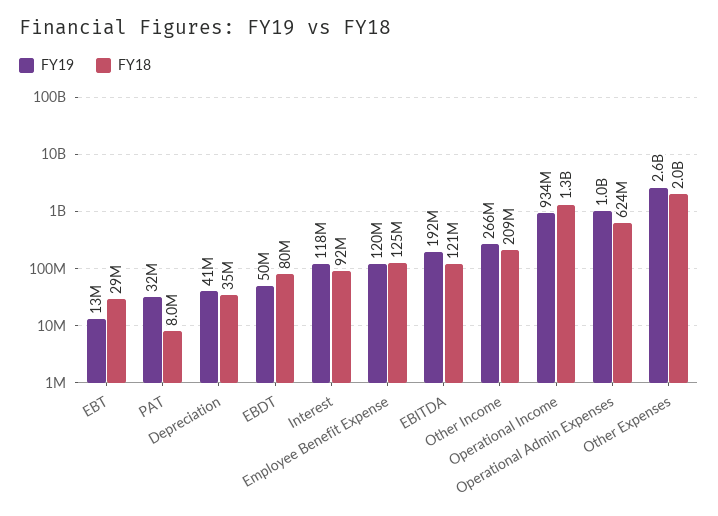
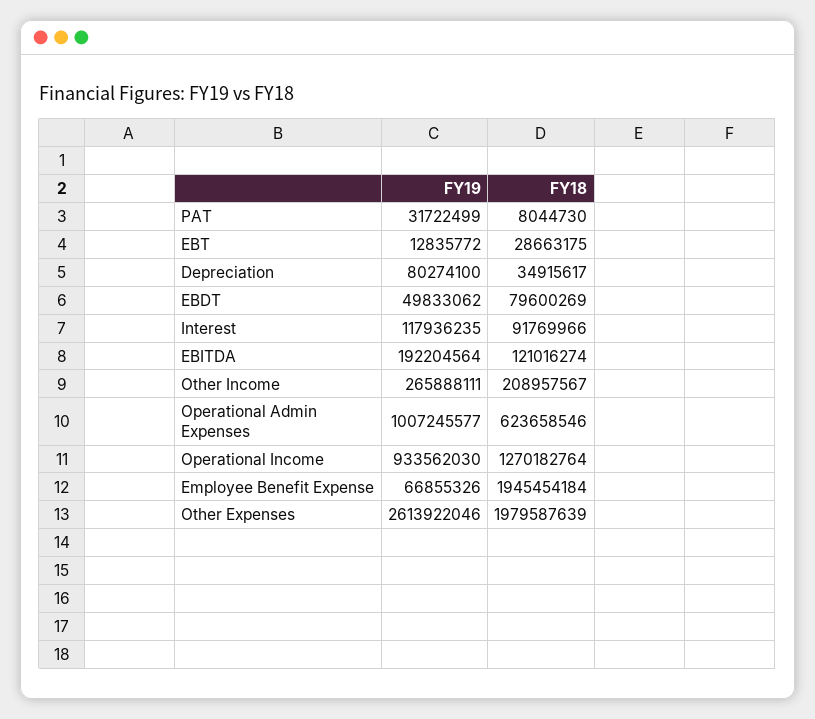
FY19, Depreciation: 41000000 -> 80274100
FY19, Employee Benefit Expense: 120000000 -> 66855326
FY18, Employee Benefit Expense: 125000000 -> 1945454184

